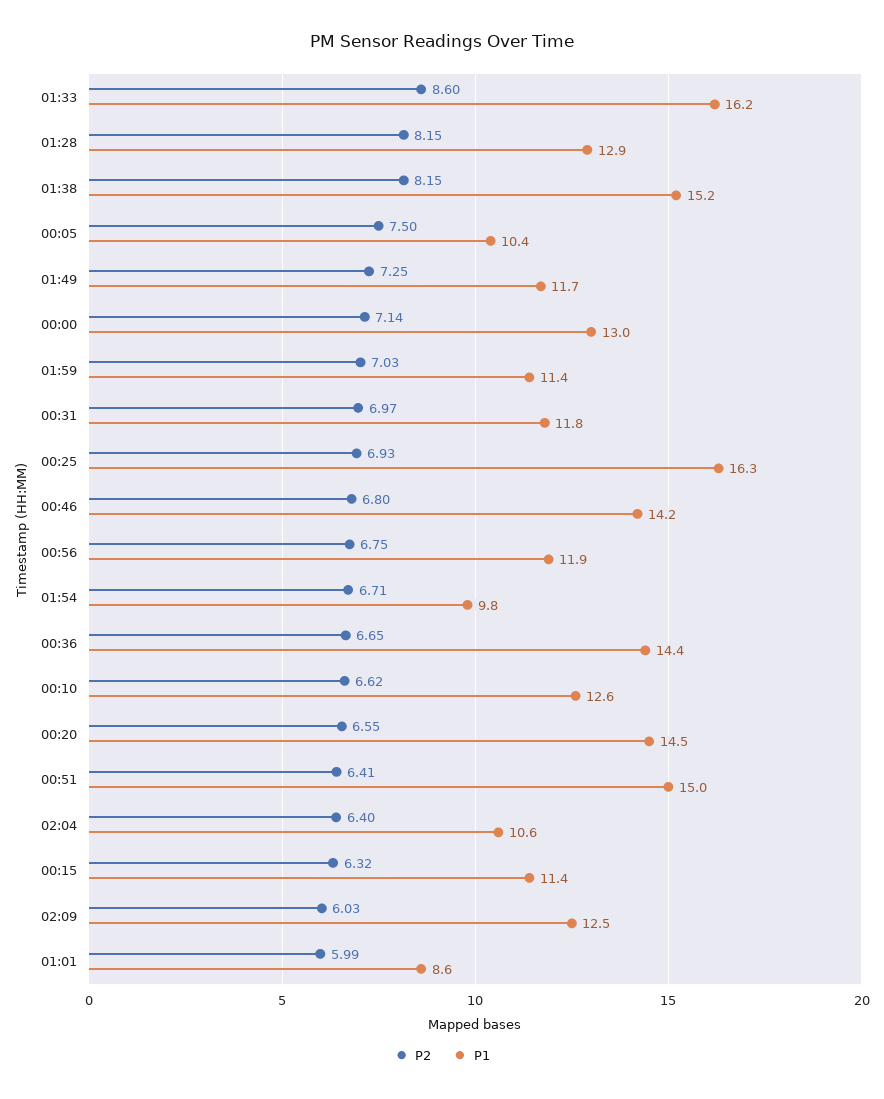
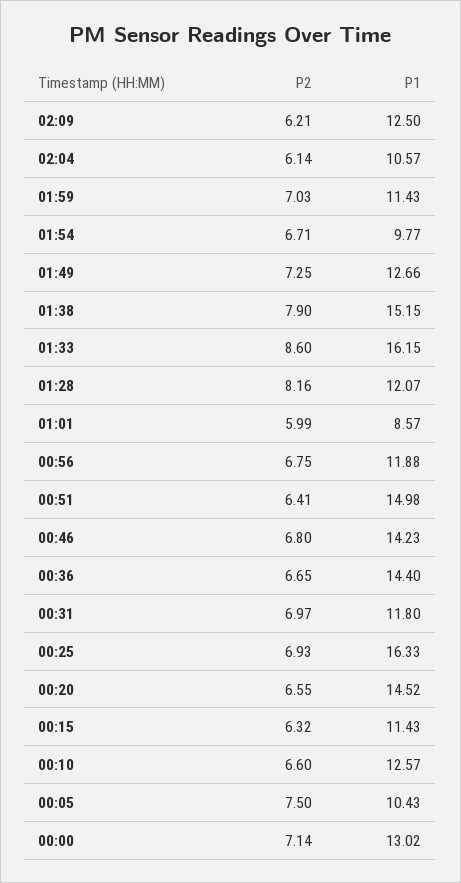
P2, 01:28: 8.15 -> 8.16
P1, 01:28: 12.9 -> 12.07
P2, 01:38: 8.15 -> 7.9
P1, 01:49: 11.7 -> 12.66
P2, 00:10: 6.62 -> 6.6
P2, 02:04: 6.4 -> 6.14
P2, 02:09: 6.03 -> 6.21

